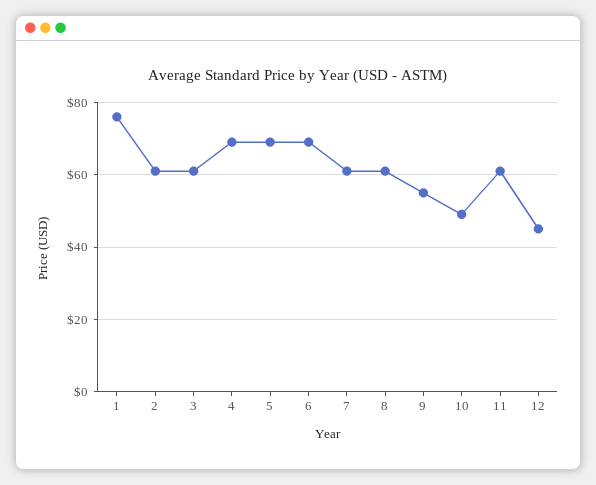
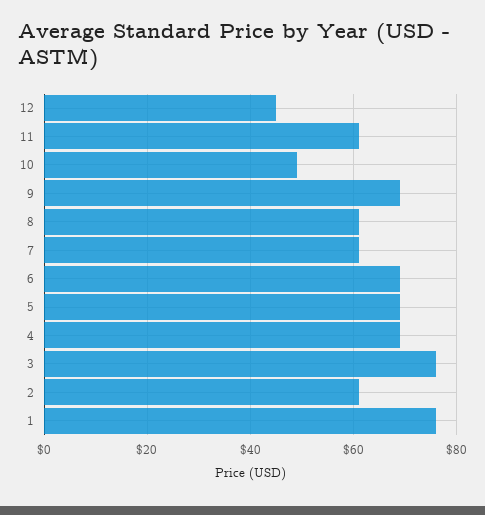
3: 60 -> 75
9: 55 -> 70

